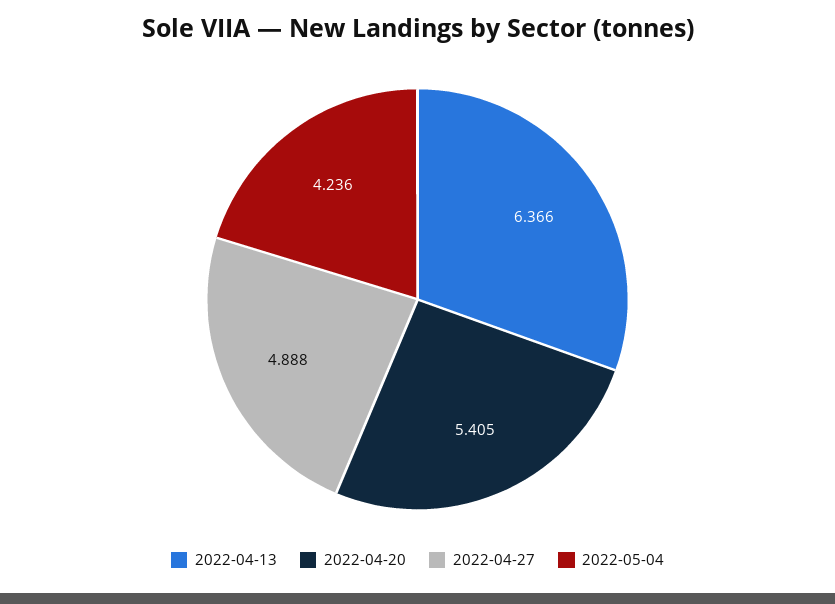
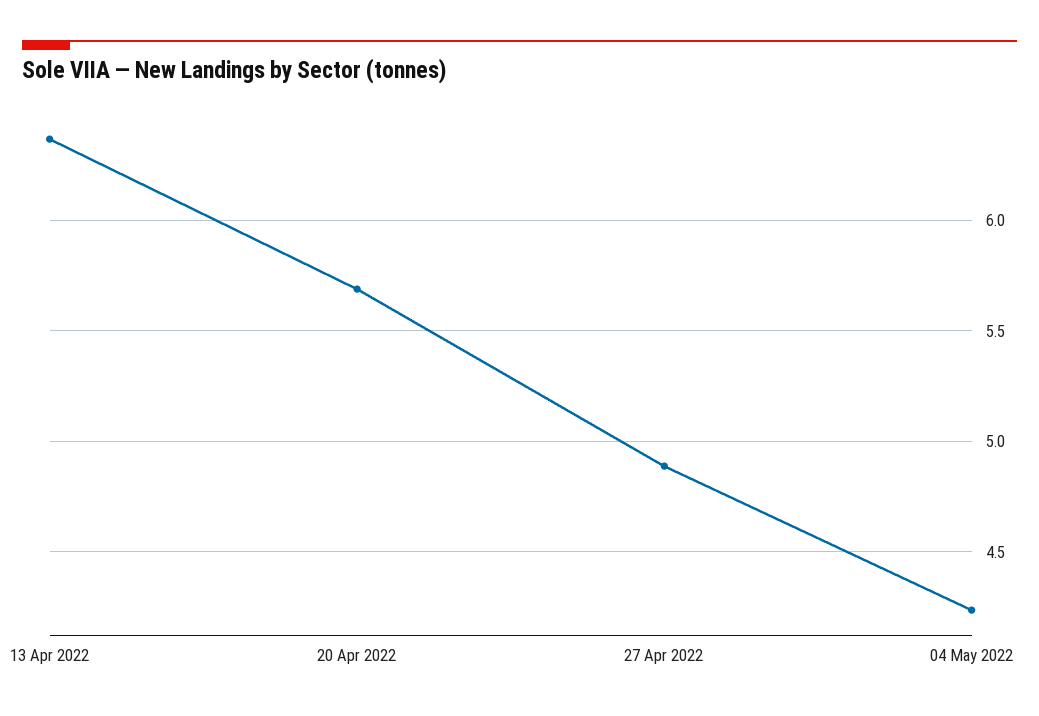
2022-04-20: 5.405 -> 5.7

